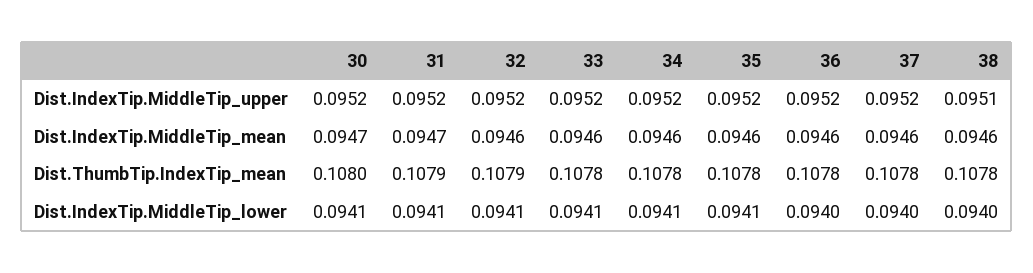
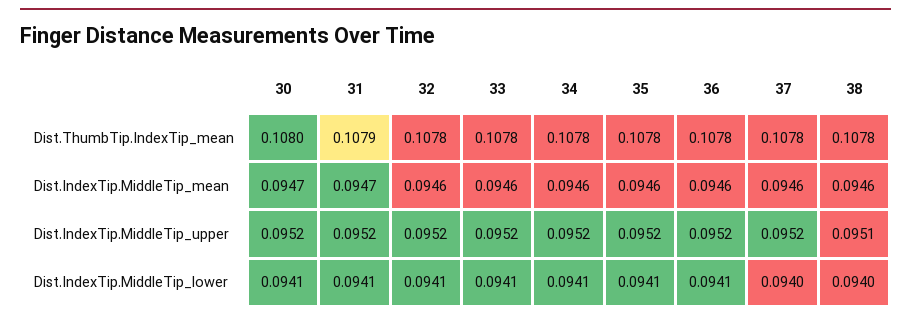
32, Dist.ThumbTip.IndexTip_mean: 0.1079 -> 0.1078
36, Dist.IndexTip.MiddleTip_lower: 0.094 -> 0.0941

